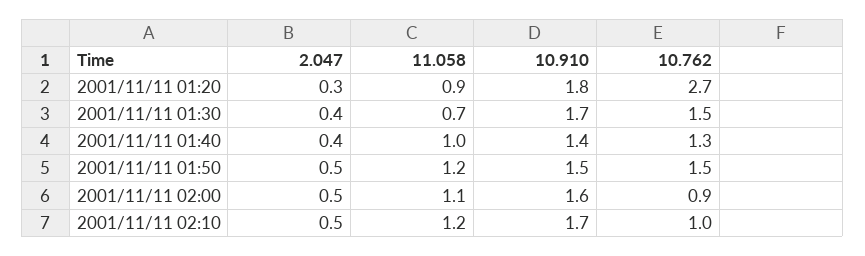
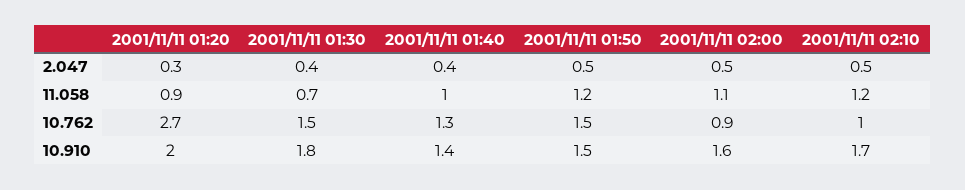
10.910, 2001/11/11 01:20: 1.8 -> 2
10.910, 2001/11/11 01:30: 1.7 -> 1.8

